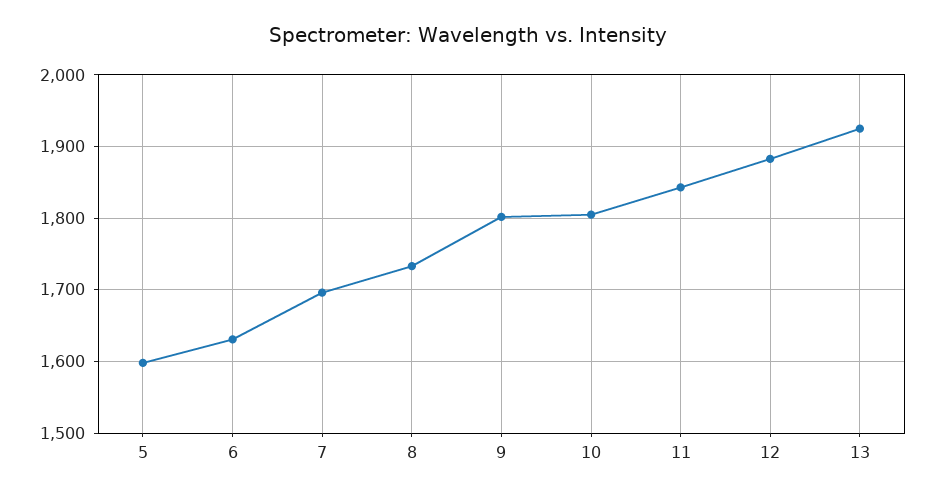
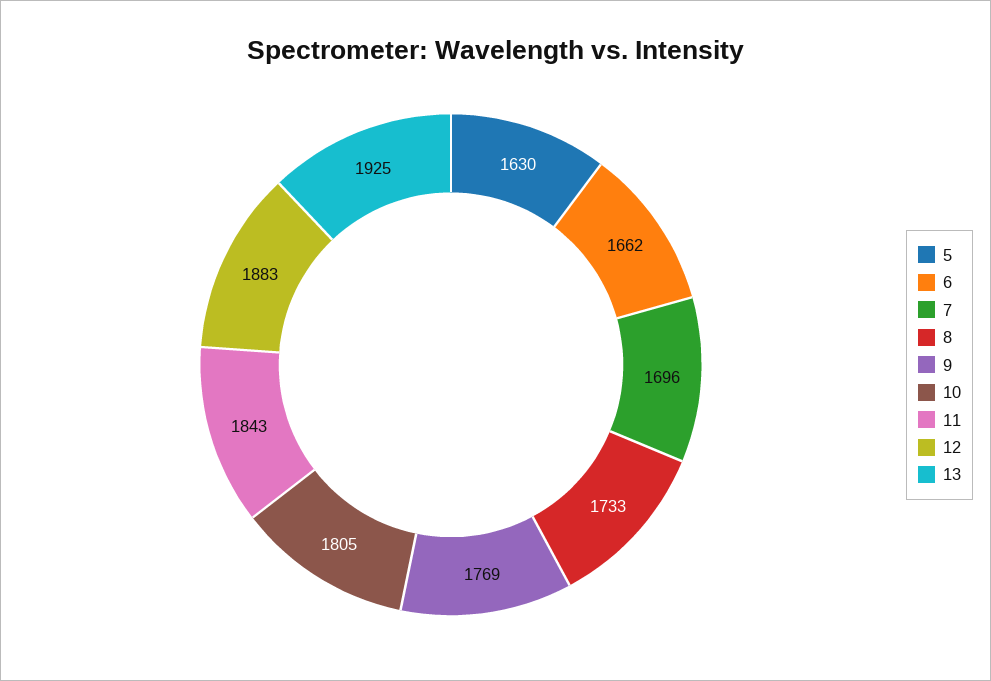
5: 1600 -> 1630
6: 1630 -> 1662
9: 1800 -> 1769

